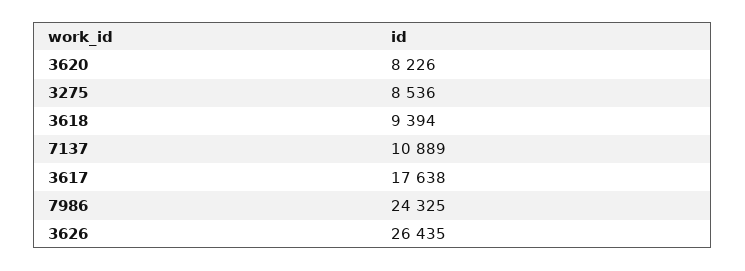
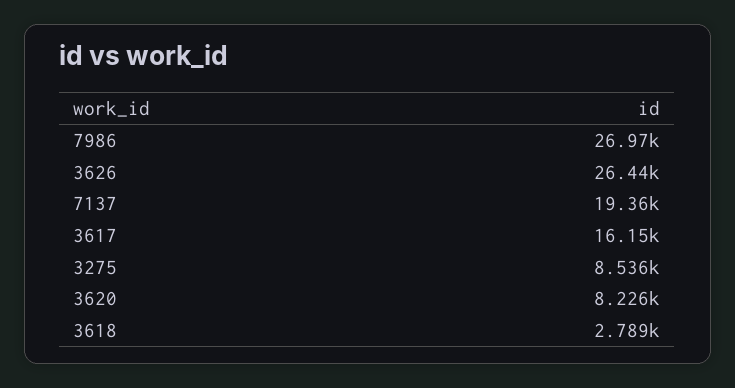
3618: 9394 -> 2789
7137: 10889 -> 19360
3617: 17638 -> 16150
7986: 24325 -> 26970

